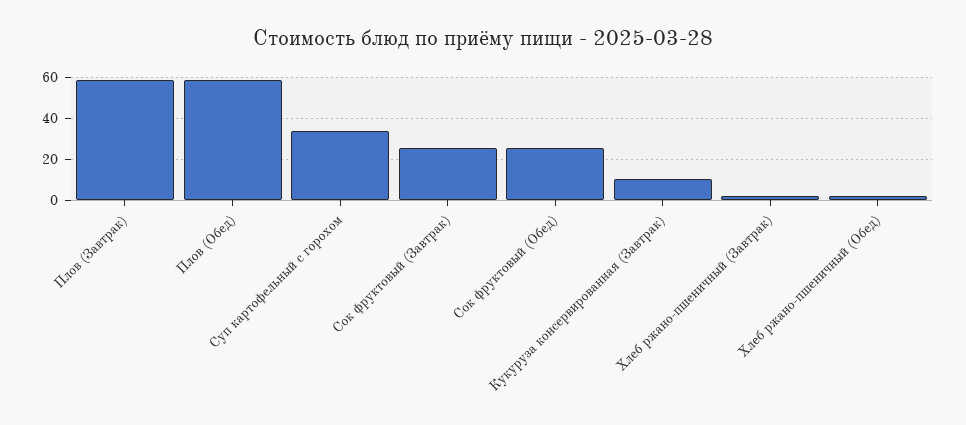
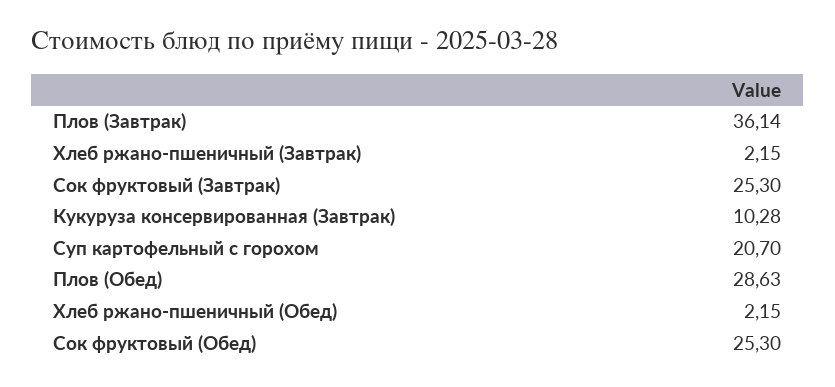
Плов (Завтрак): 60 -> 36.14
Плов (Обед): 60 -> 28.63
Суп картофельный с горохом: 35 -> 20.7

